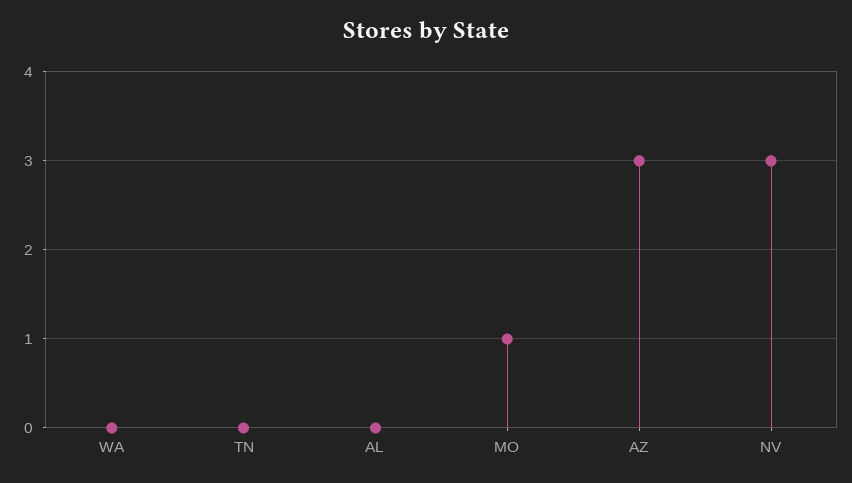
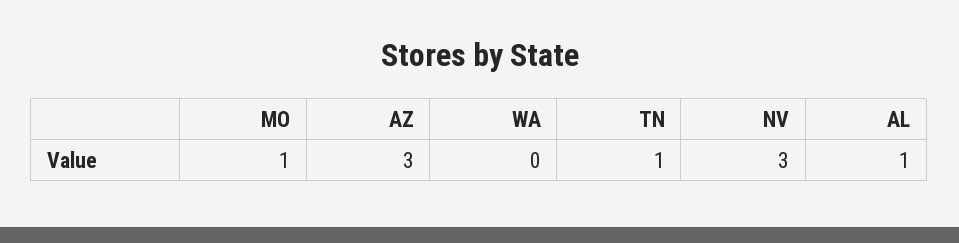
TN: 0 -> 1
AL: 0 -> 1

